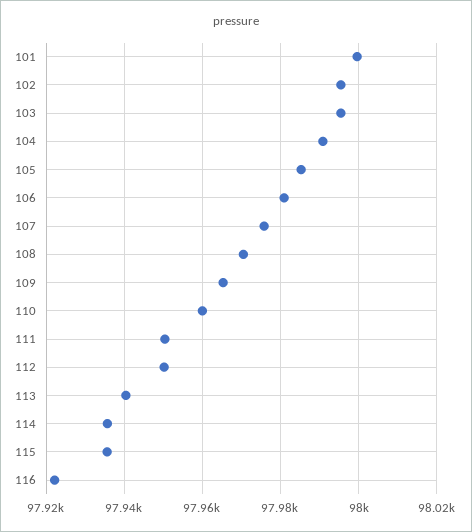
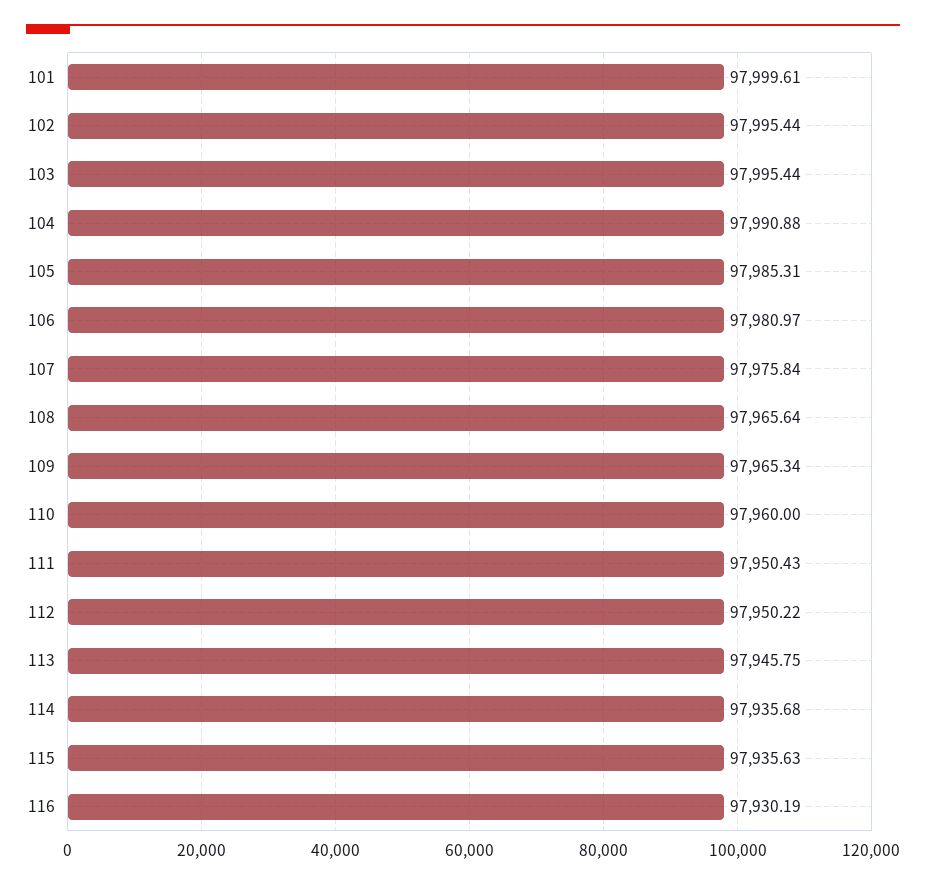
108: 97970 -> 97965.64
113: 97940 -> 97945.75
116: 97922 -> 97930.19

